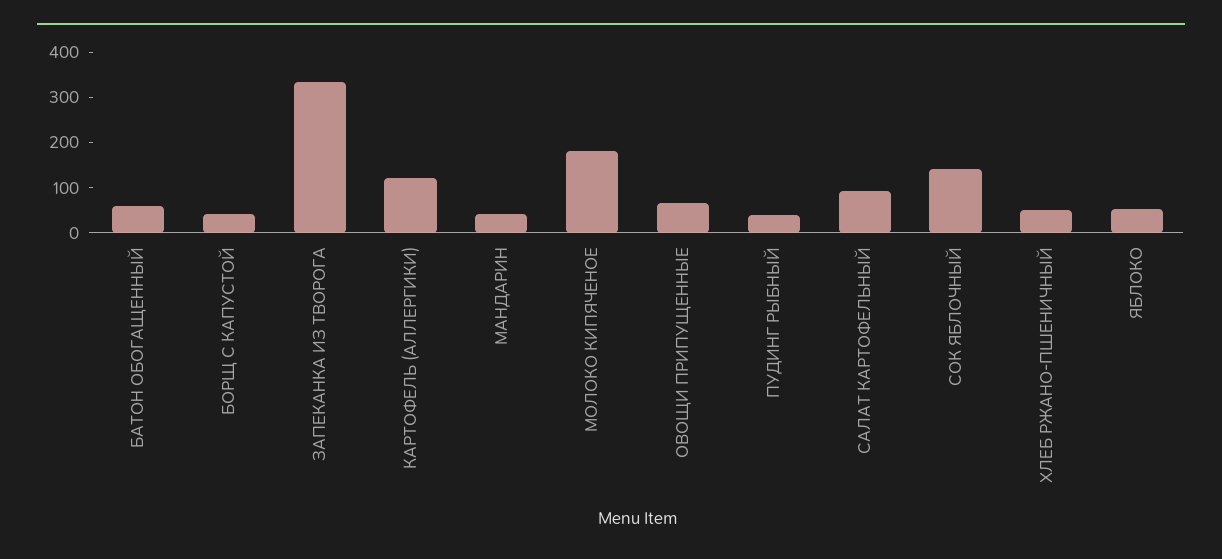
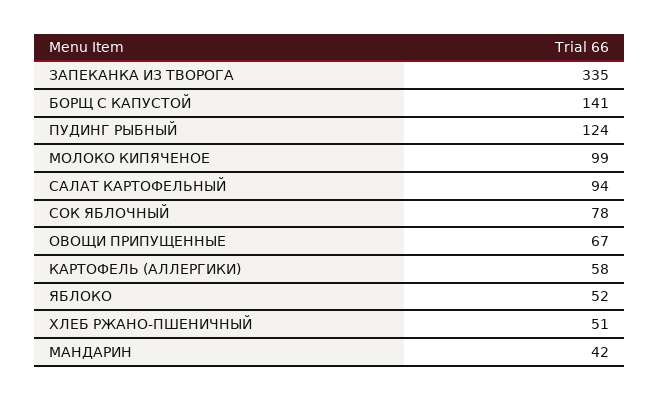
БАТОН ОБОГАЩЕННЫЙ: 60 -> none
БОРЩ С КАПУСТОЙ: 40 -> 141
КАРТОФЕЛЬ (АЛЛЕРГИКИ): 120 -> 58
МОЛОКО КИПЯЧЕНОЕ: 180 -> 99
ПУДИНГ РЫБНЫЙ: 40 -> 124
СОК ЯБЛОЧНЫЙ: 140 -> 78

